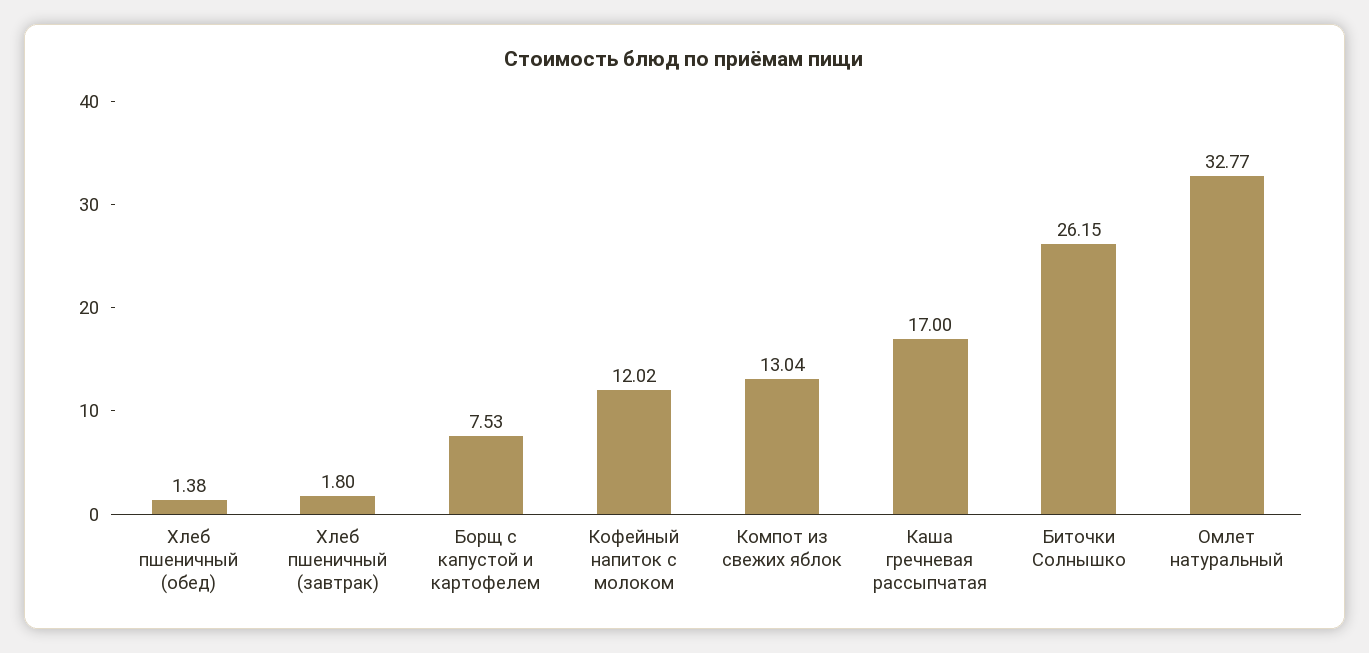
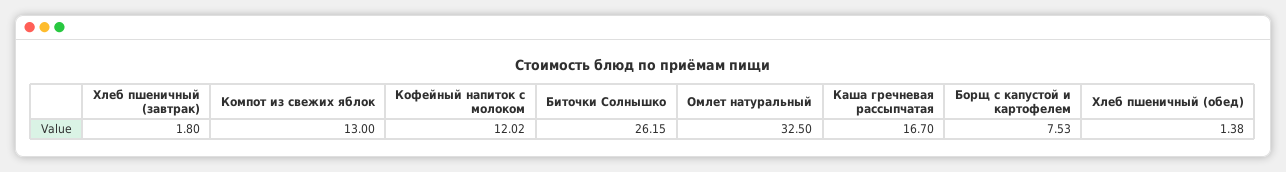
Компот из свежих яблок: 13.04 -> 13
Каша гречневая рассыпчатая: 17 -> 16.7
Омлет натуральный: 32.77 -> 32.5

